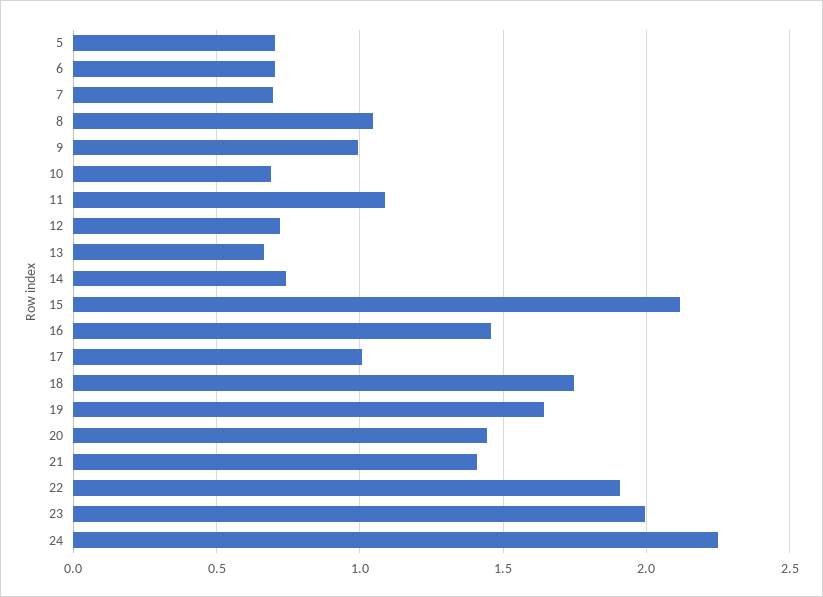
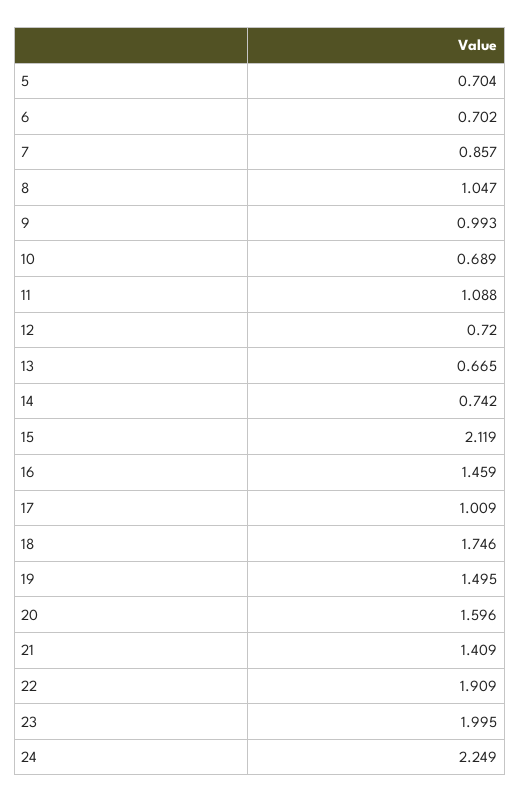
7: 0.7 -> 0.857
19: 1.65 -> 1.495
20: 1.45 -> 1.596

